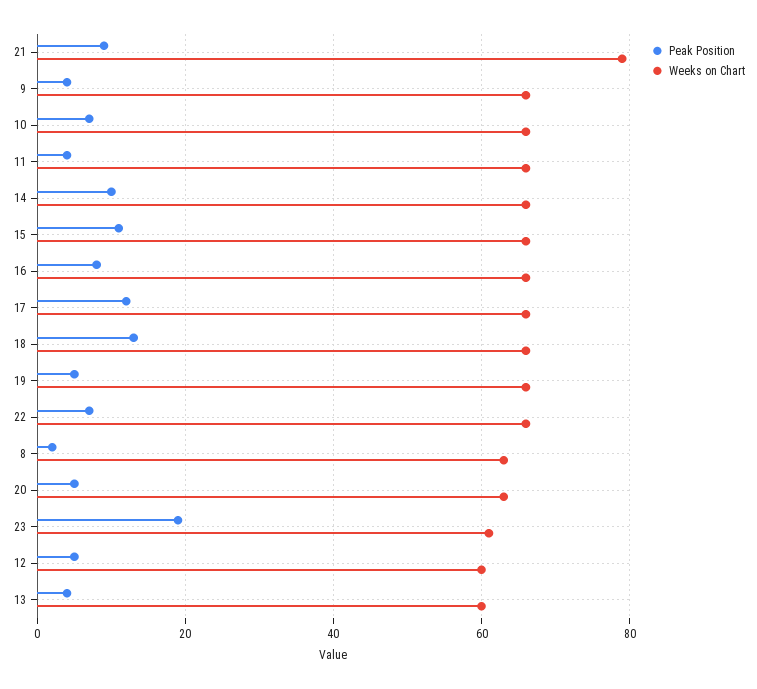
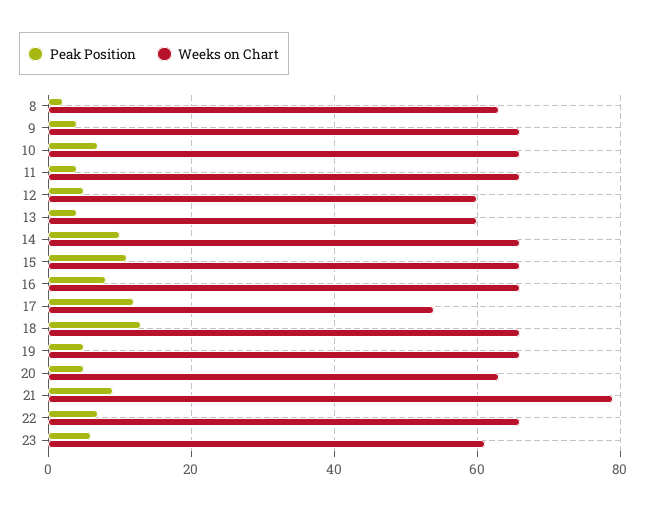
Weeks on Chart, 17: 65 -> 55
Peak Position, 23: 20 -> 5

